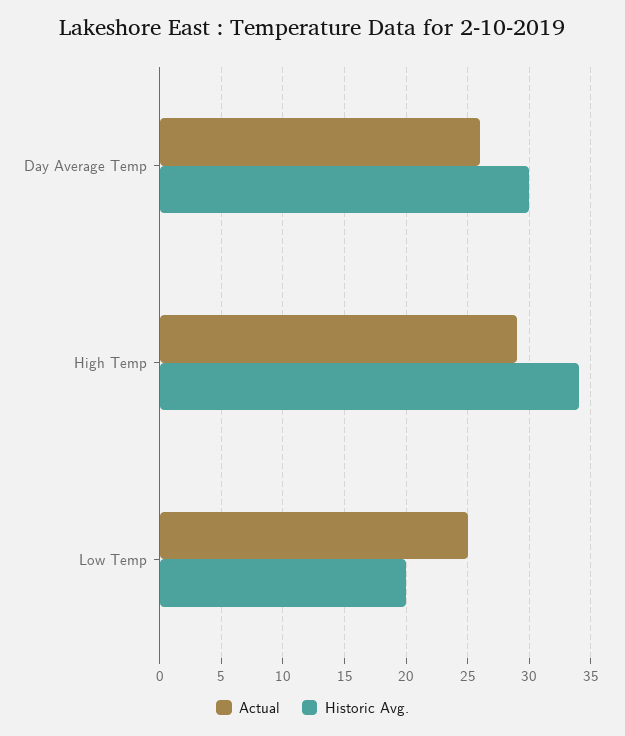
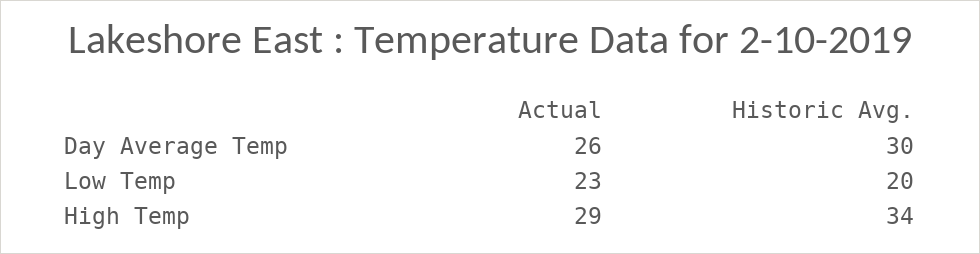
Actual, Low Temp: 25 -> 23

